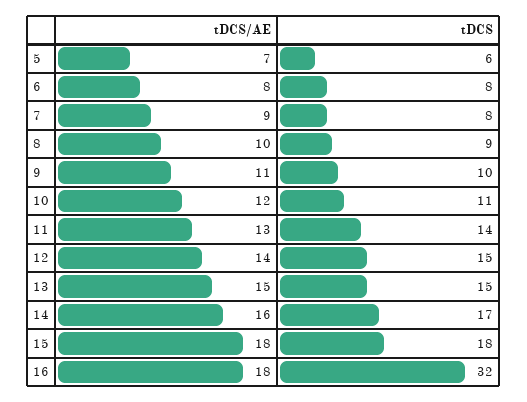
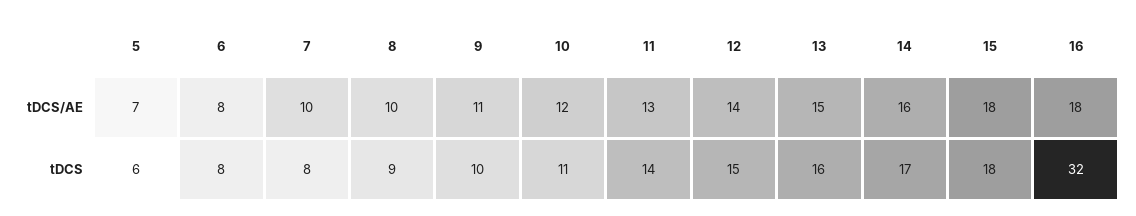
tDCS/AE, 7: 9 -> 10
tDCS, 13: 15 -> 16

